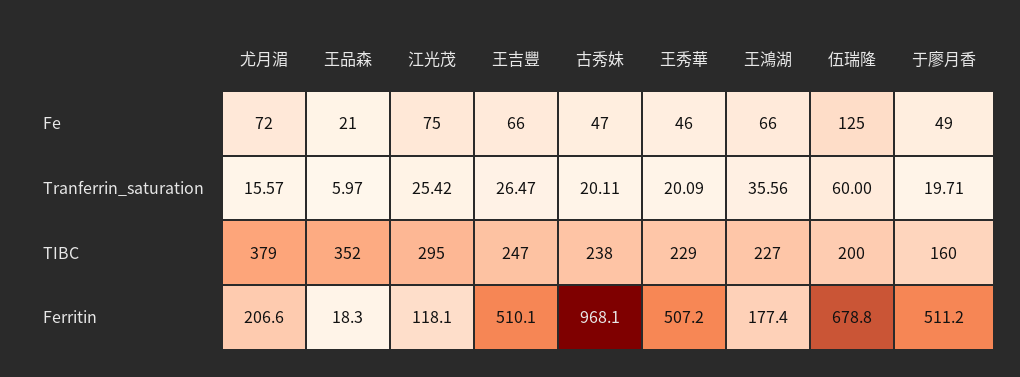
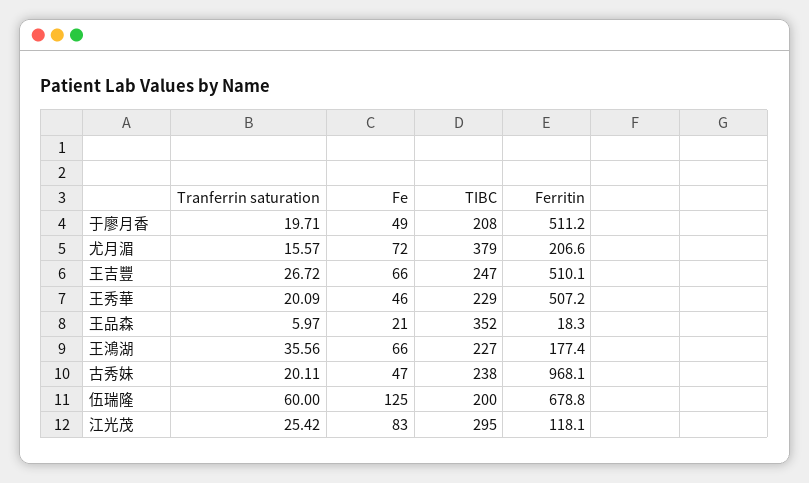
江光茂, Fe: 75 -> 83
王吉豐, Tranferrin_saturation: 26.47 -> 26.72
于廖月香, TIBC: 160 -> 208

